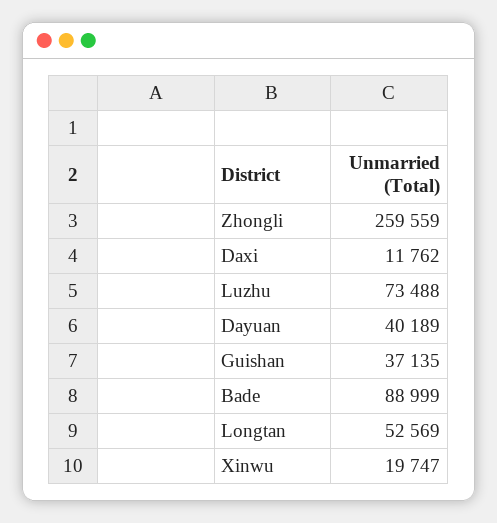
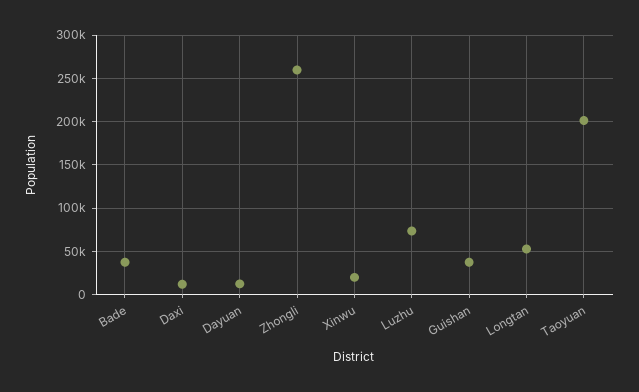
Dayuan: 40189 -> 10000
Bade: 88999 -> 40000
Taoyuan: none -> 200000

